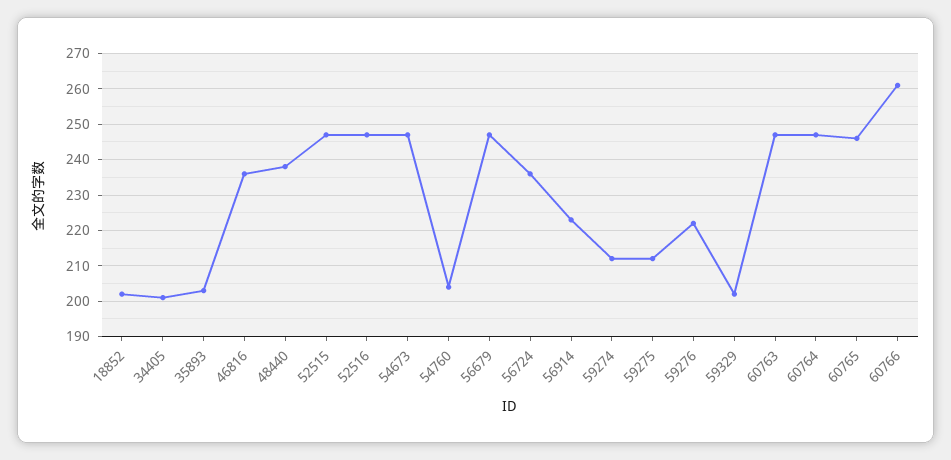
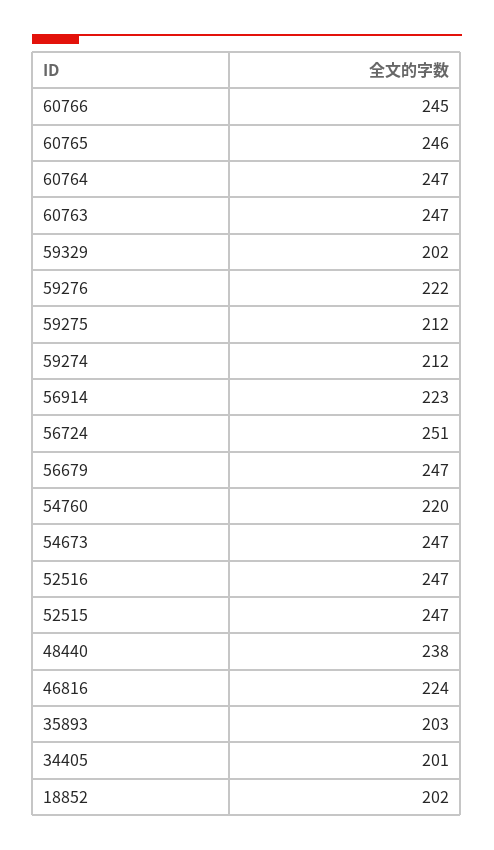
46816: 235 -> 224
54760: 205 -> 220
56724: 235 -> 251
60766: 260 -> 245

